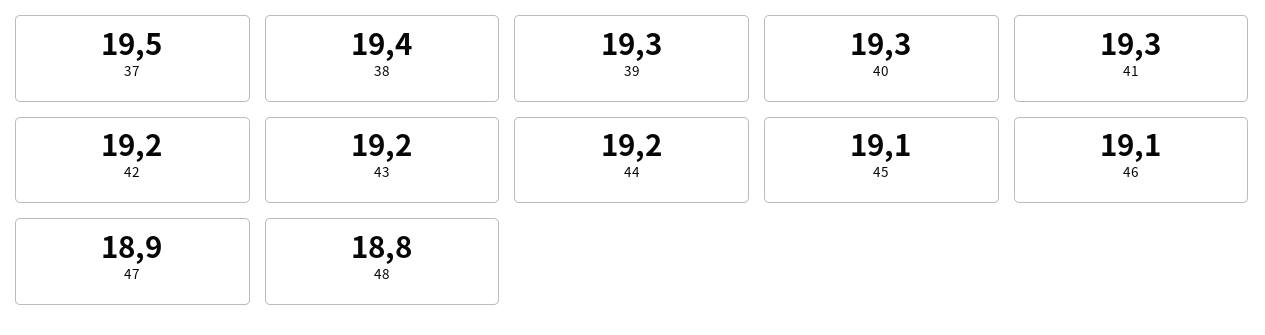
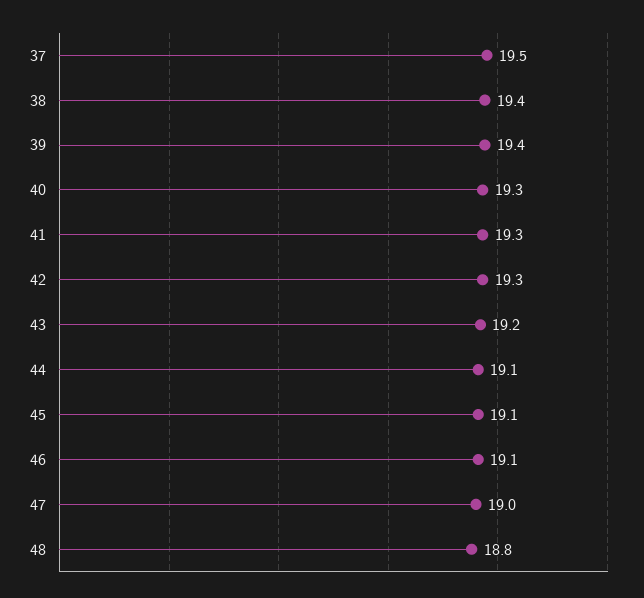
39: 19.3 -> 19.4
42: 19.2 -> 19.3
44: 19.2 -> 19.1
47: 18.9 -> 19

